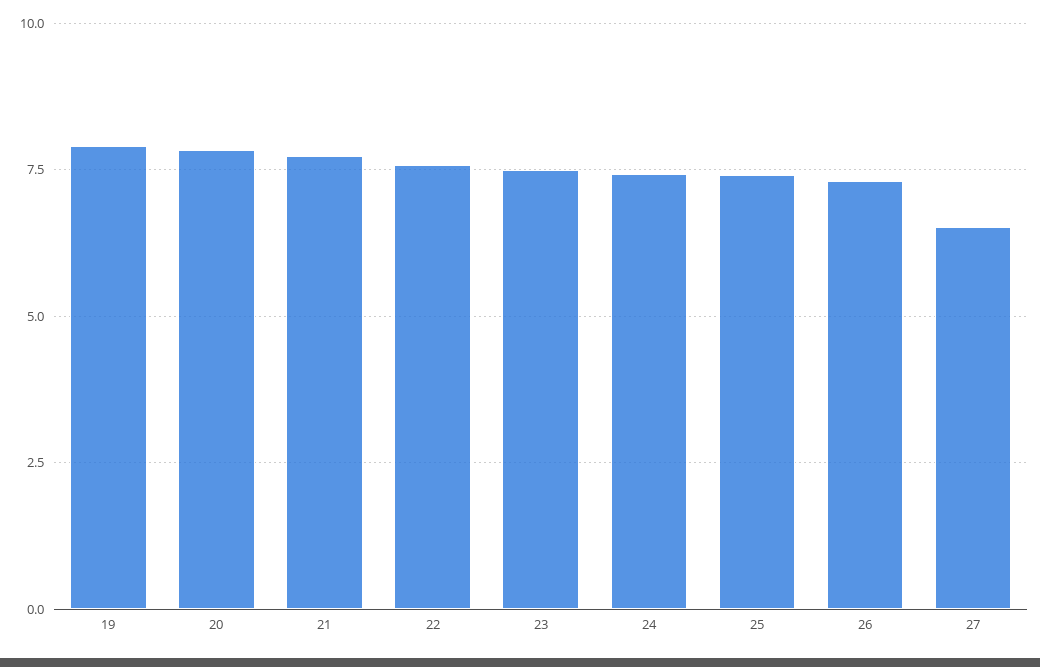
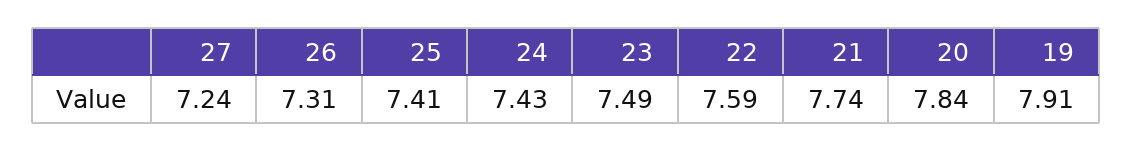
27: 6.5 -> 7.24

